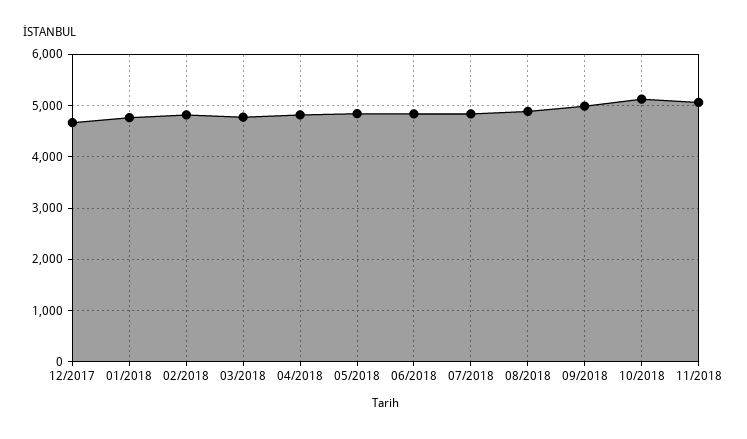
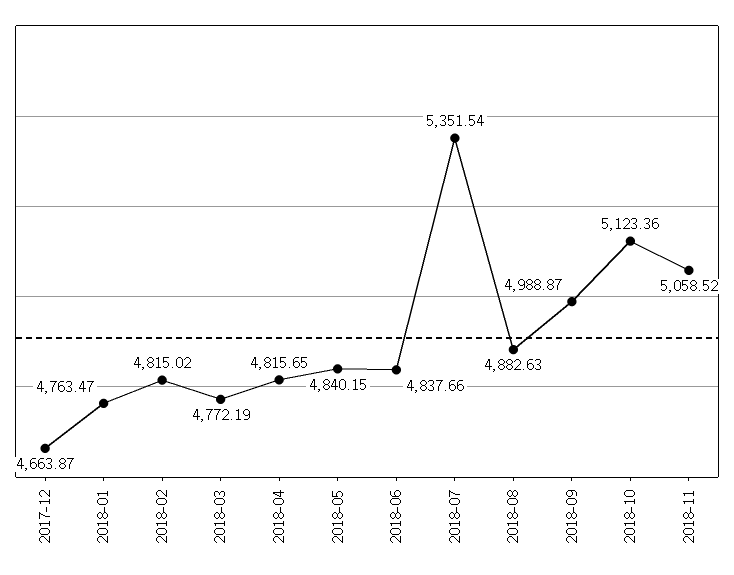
07/2018: 4800 -> 5351.54

